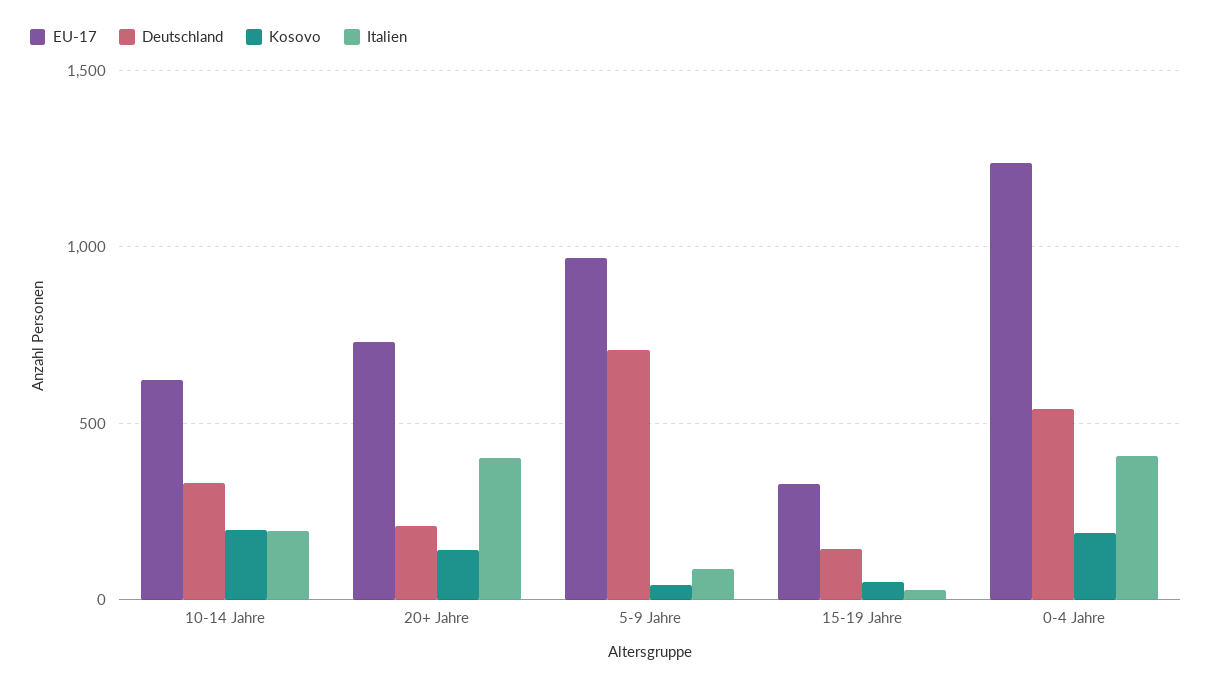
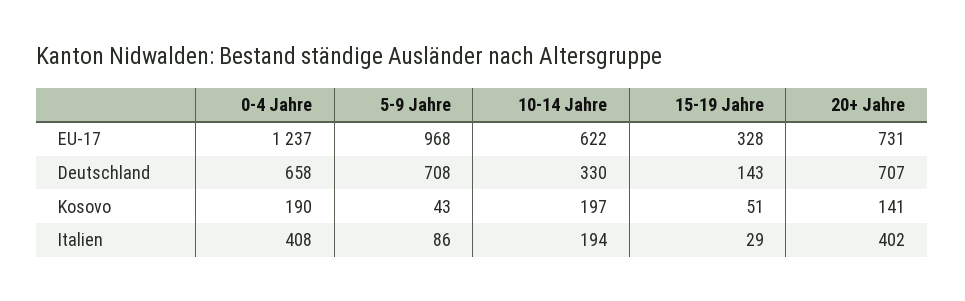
Deutschland, 20+ Jahre: 200 -> 707
Deutschland, 0-4 Jahre: 550 -> 658

